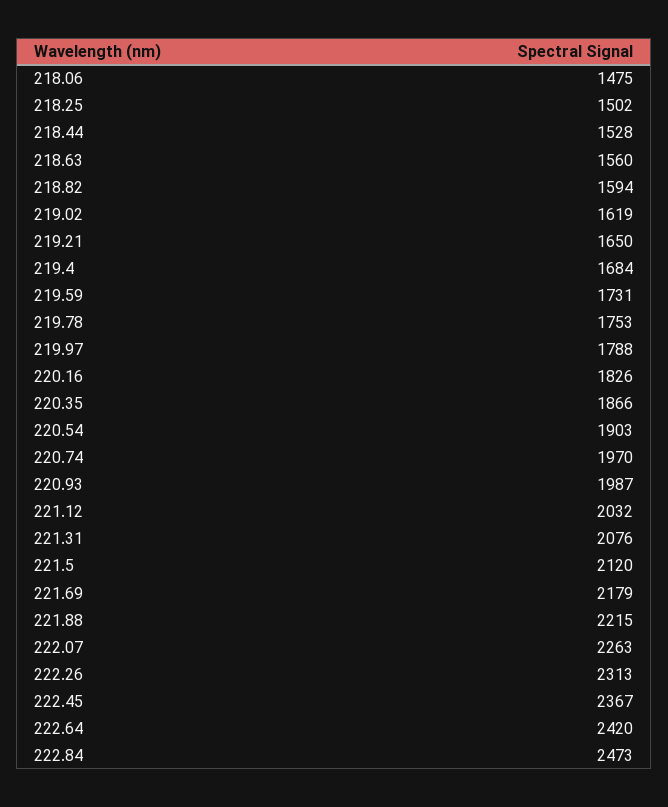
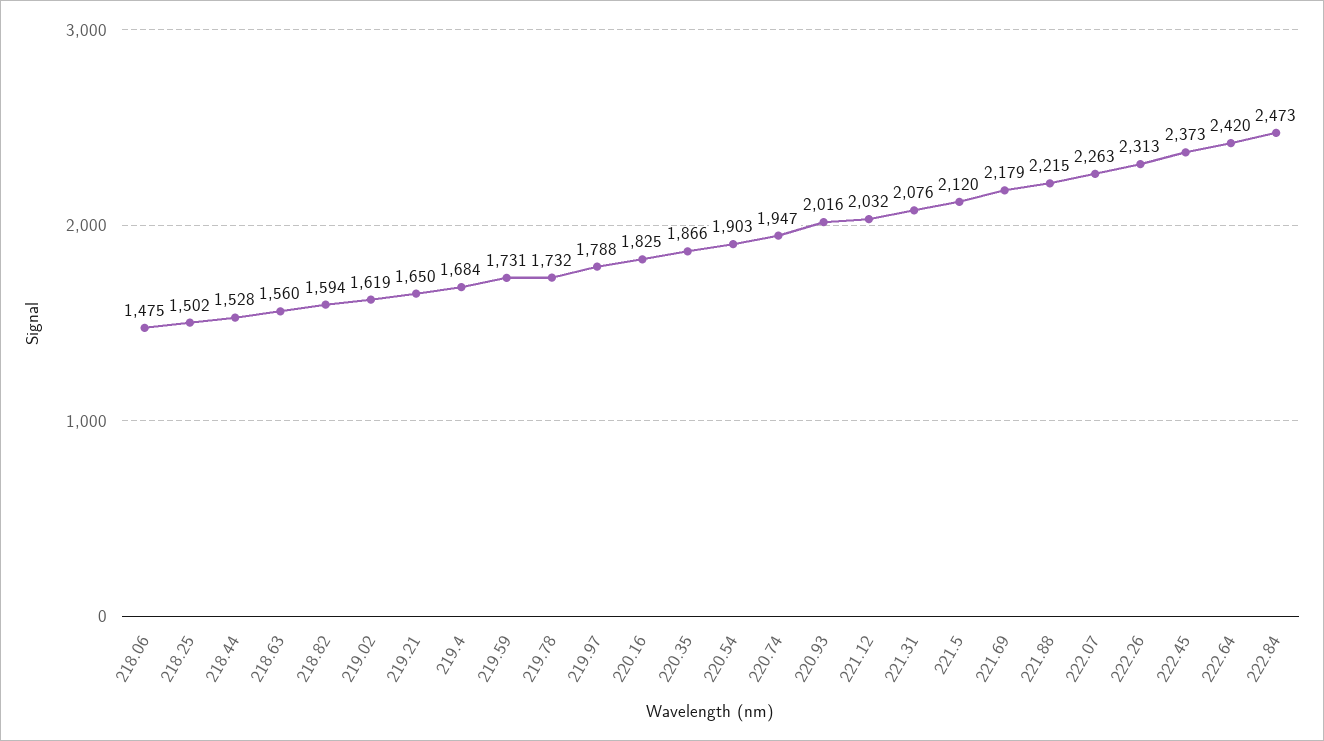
219.78: 1753 -> 1732
220.16: 1826 -> 1825
220.74: 1970 -> 1947
220.93: 1987 -> 2016
222.45: 2367 -> 2373

